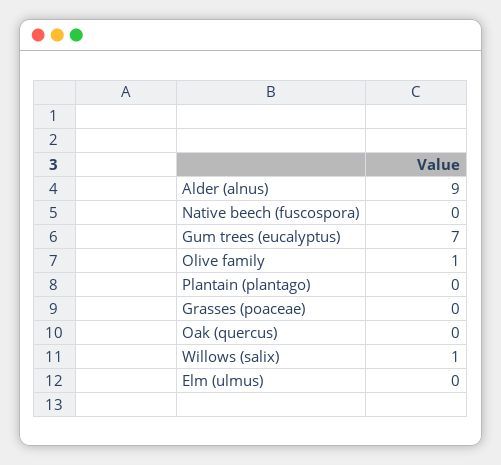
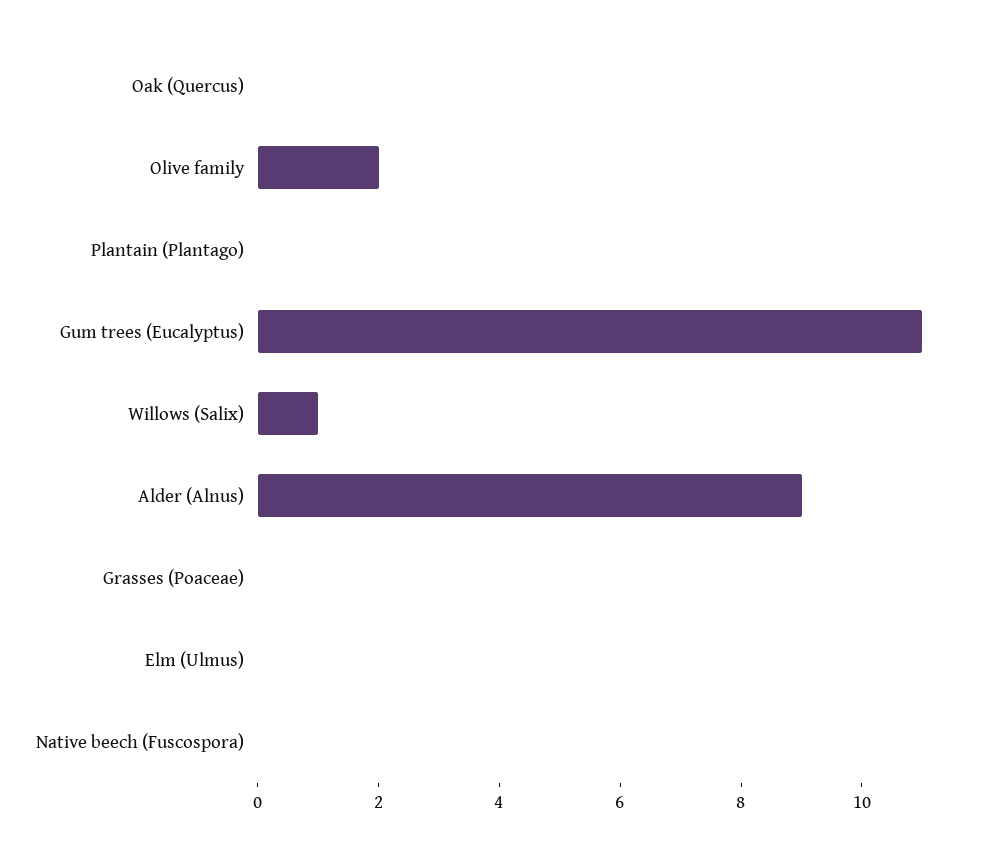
Gum trees (eucalyptus): 7 -> 11
Olive family: 1 -> 2

